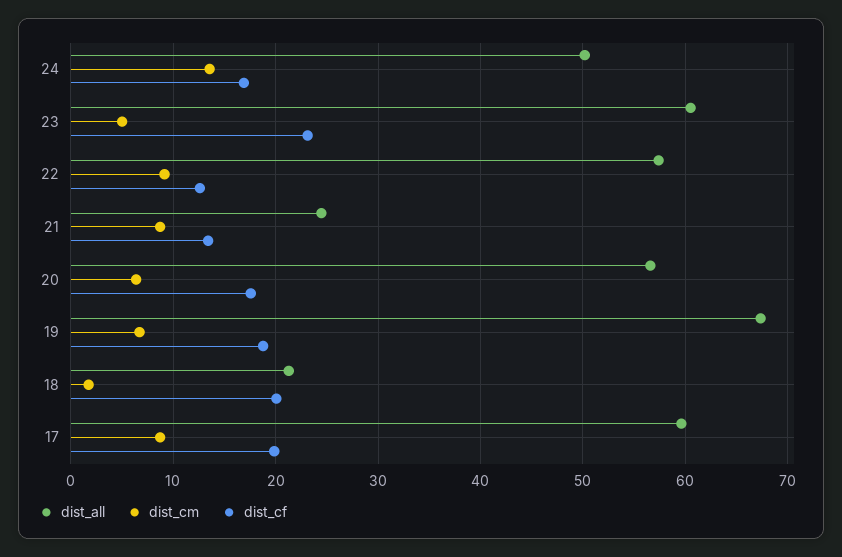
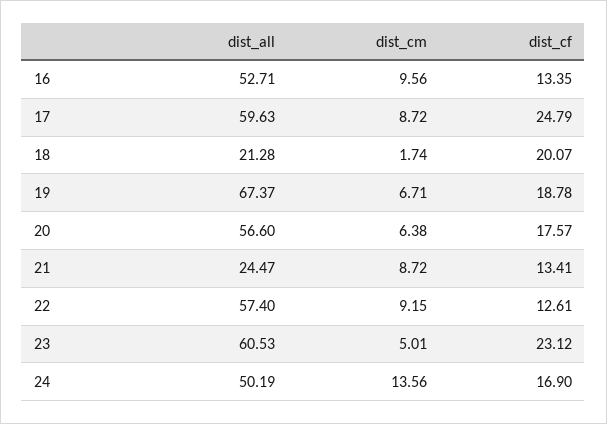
dist_cf, 17: 20 -> 24.79
dist_all, 16: none -> 52.71
dist_cm, 16: none -> 9.56
dist_cf, 16: none -> 13.35

